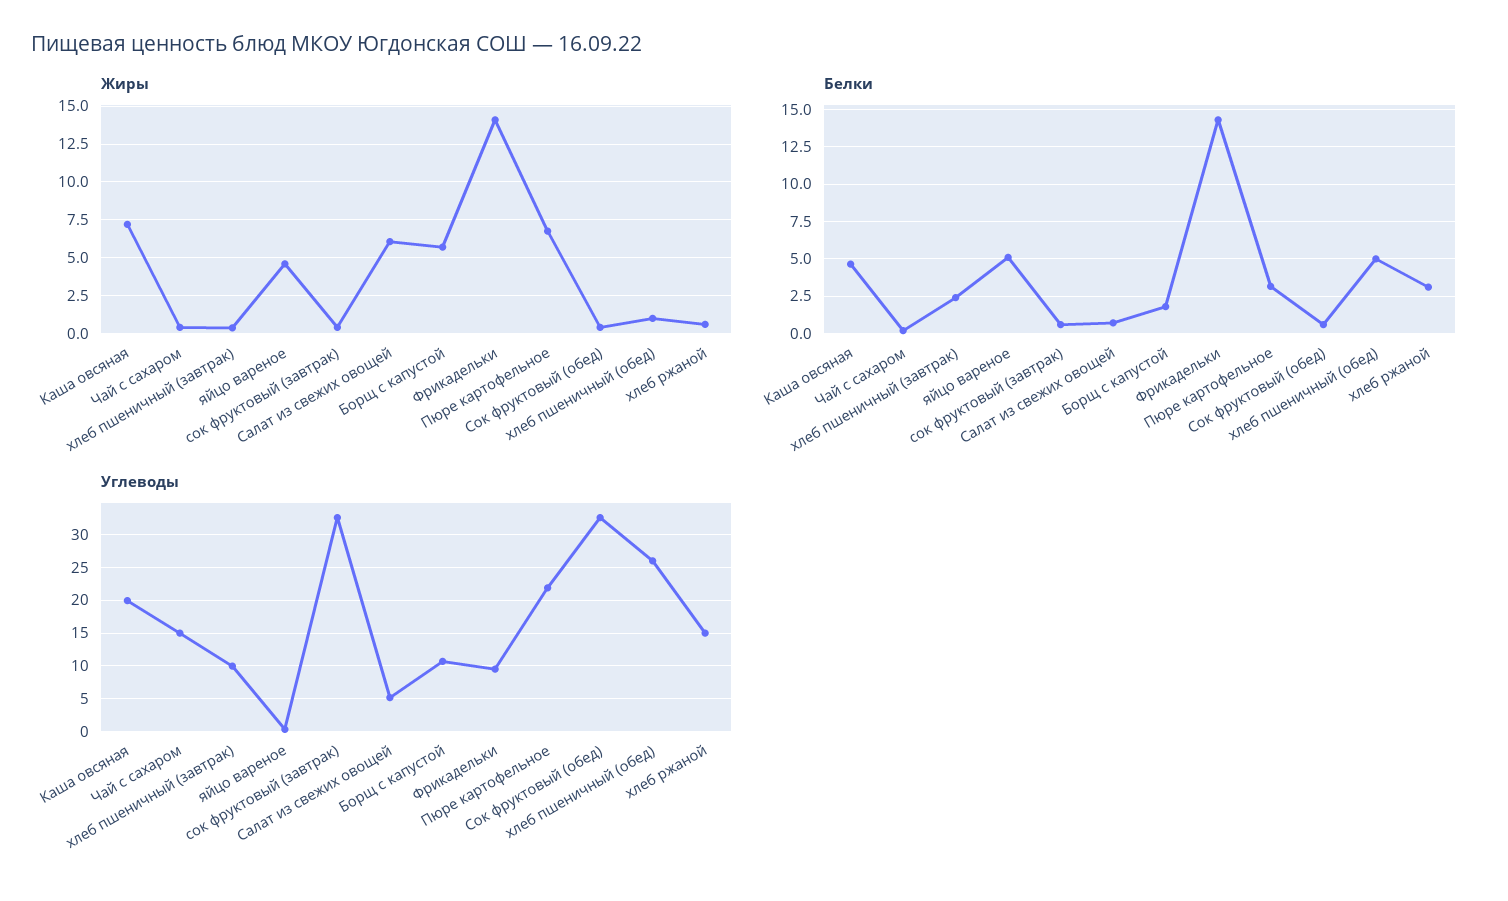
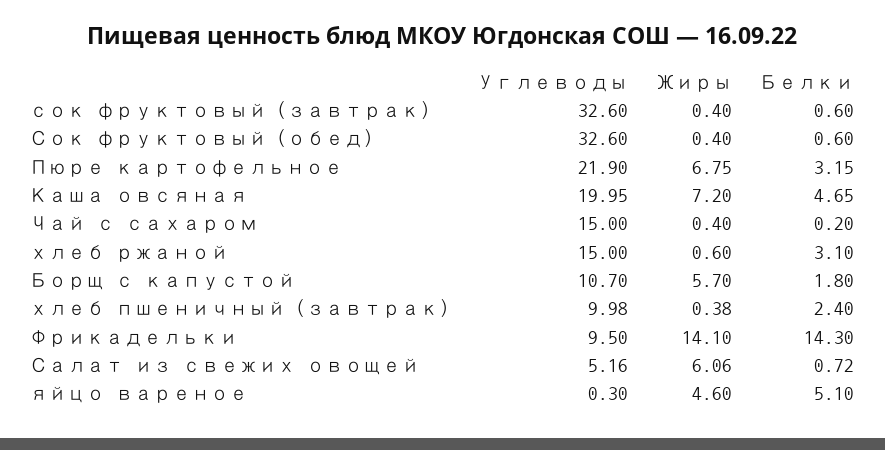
Жиры, хлеб пшеничный (обед): 1 -> none
Белки, хлеб пшеничный (обед): 5 -> none
Углеводы, хлеб пшеничный (обед): 26 -> none

